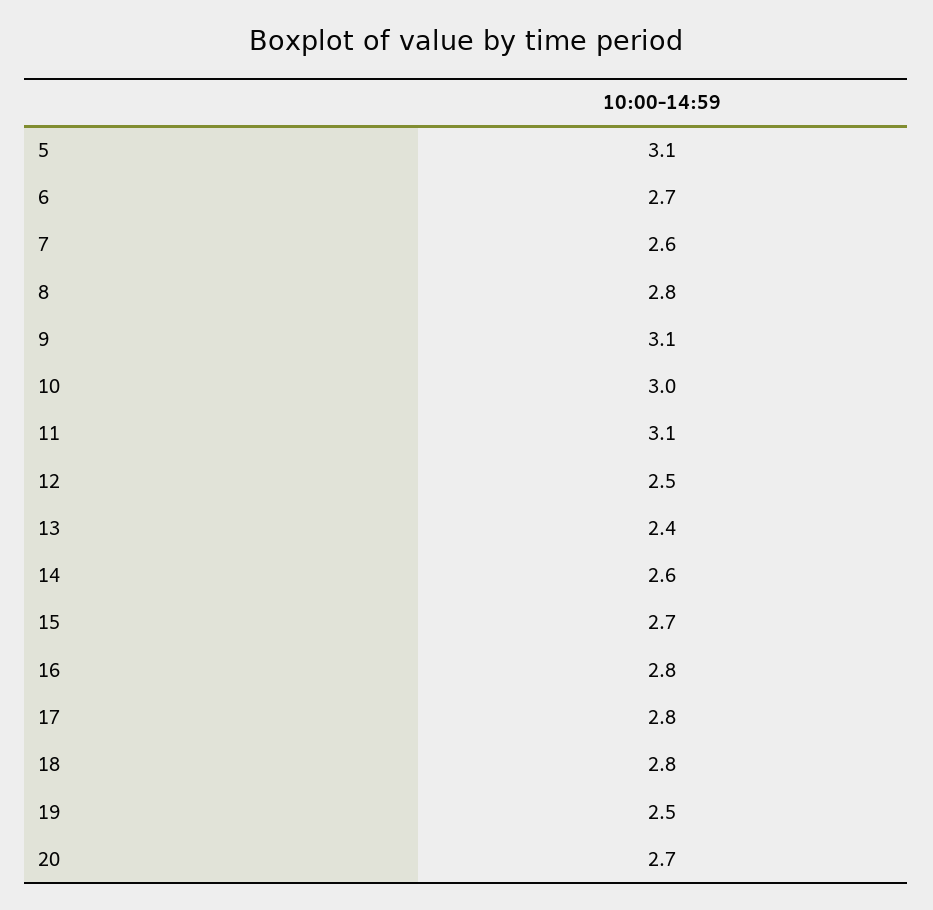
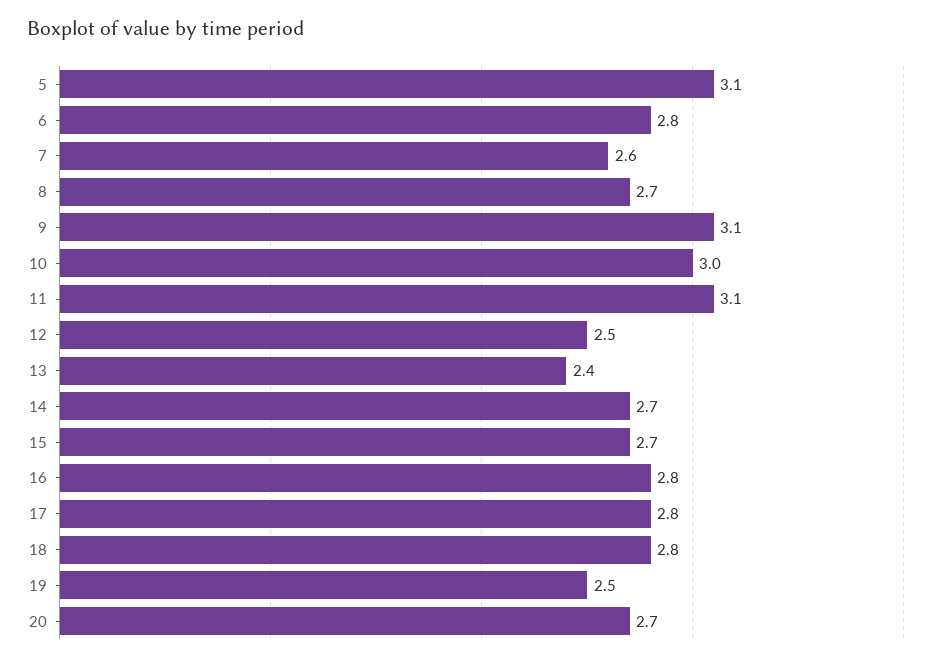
6: 2.7 -> 2.8
8: 2.8 -> 2.7
14: 2.6 -> 2.7

